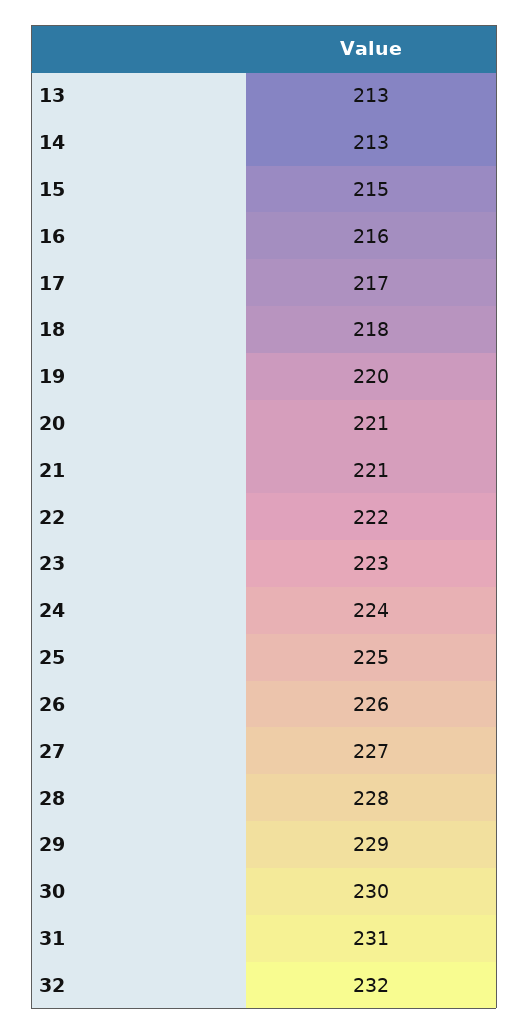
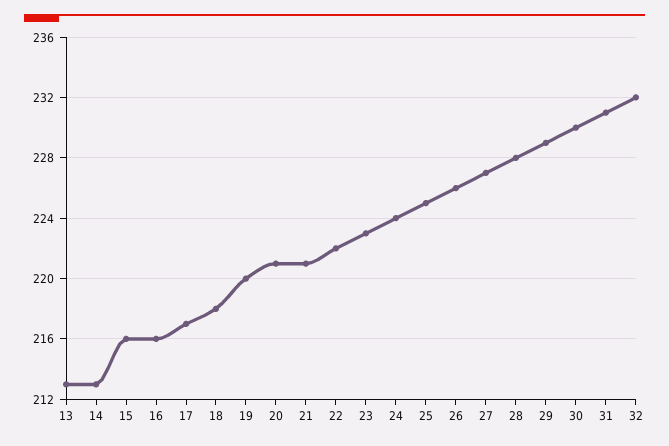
15: 215 -> 216

